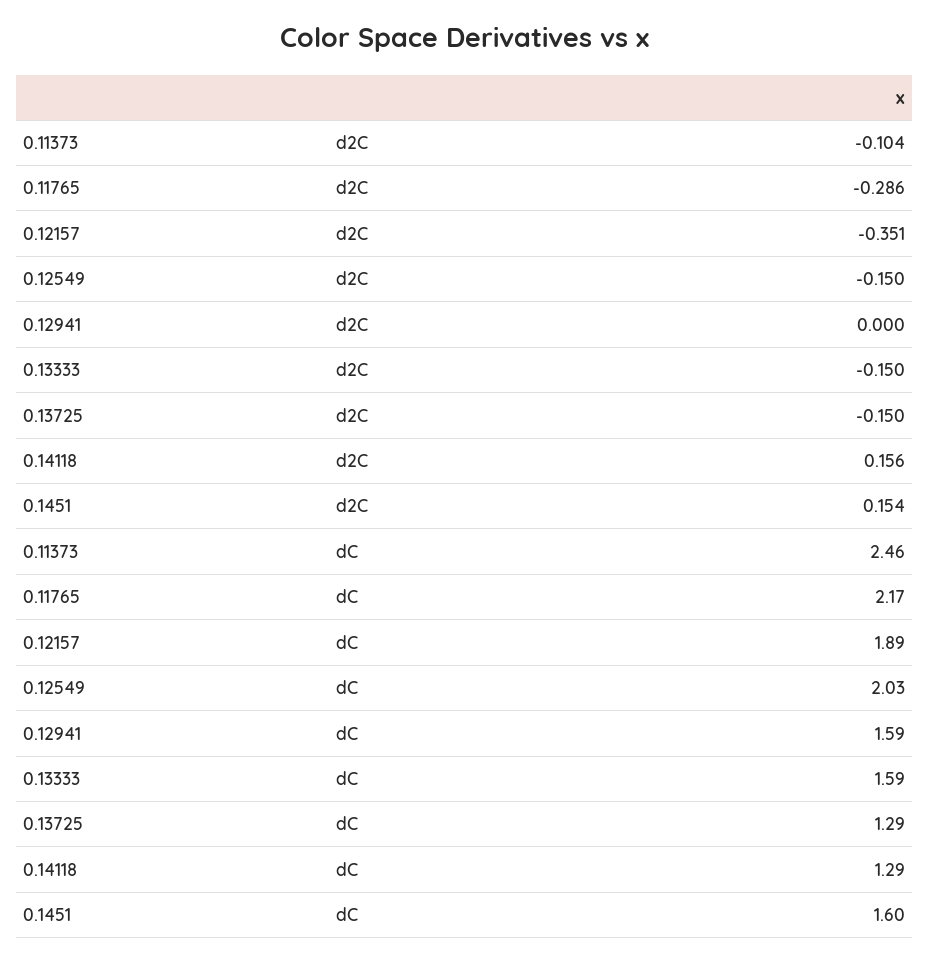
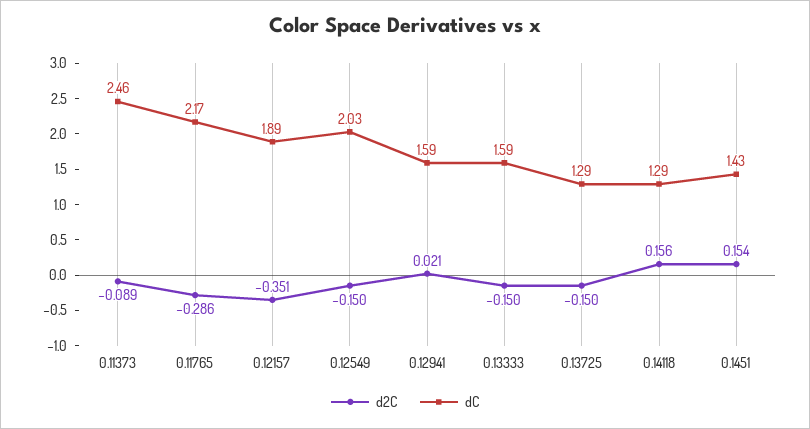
d2C, 0.11373: -0.104 -> -0.089
d2C, 0.12941: 0 -> 0.021
dC, 0.1451: 1.6 -> 1.43

